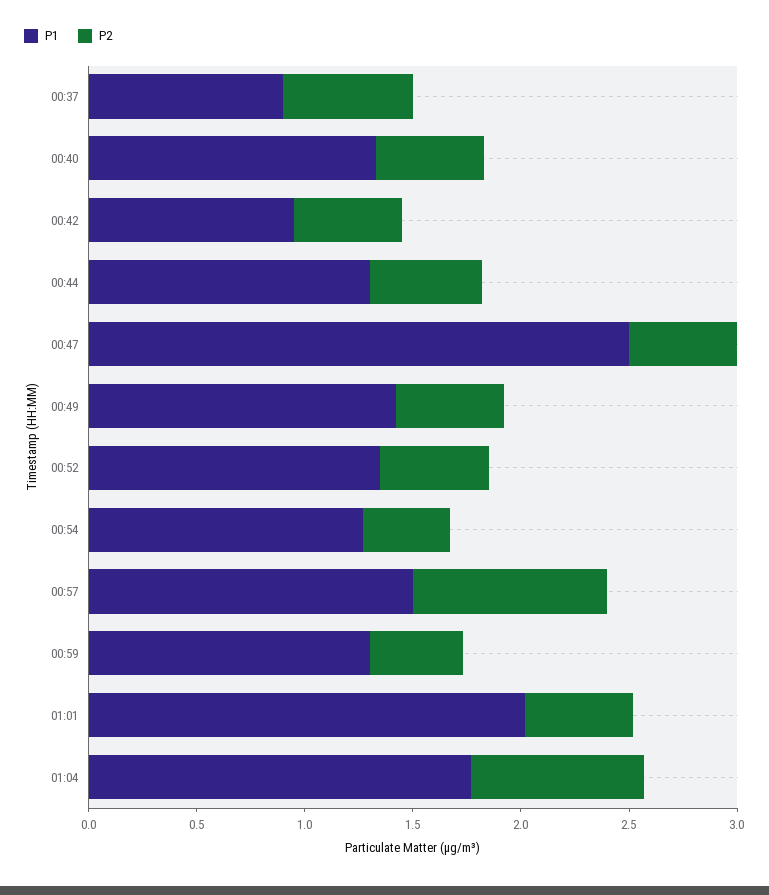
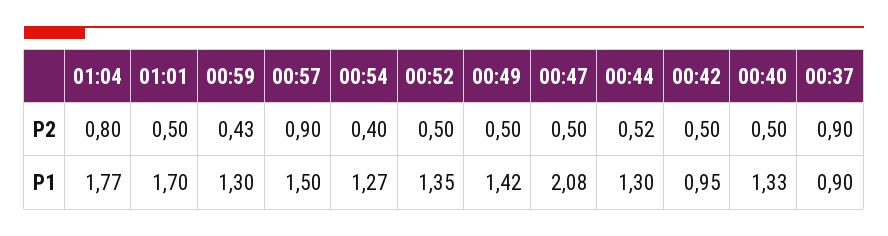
P2, 00:37: 0.6 -> 0.9
P1, 00:47: 2.5 -> 2.08
P1, 01:01: 2 -> 1.7

